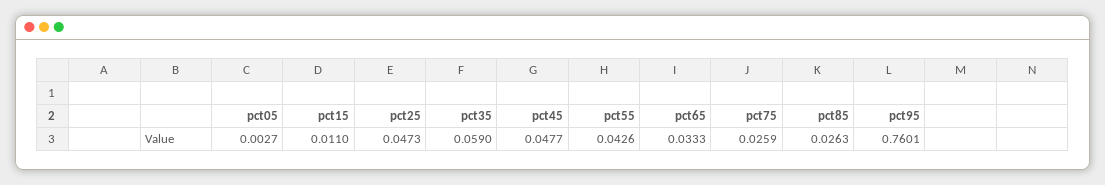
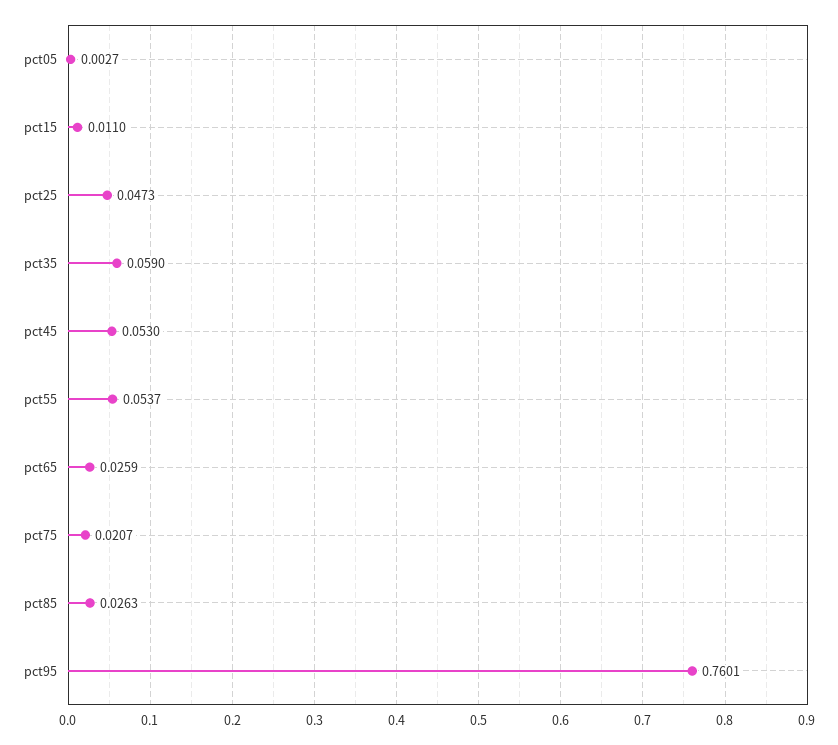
pct45: 0.0477 -> 0.053
pct55: 0.0426 -> 0.0537
pct65: 0.0333 -> 0.0259
pct75: 0.0259 -> 0.0207

